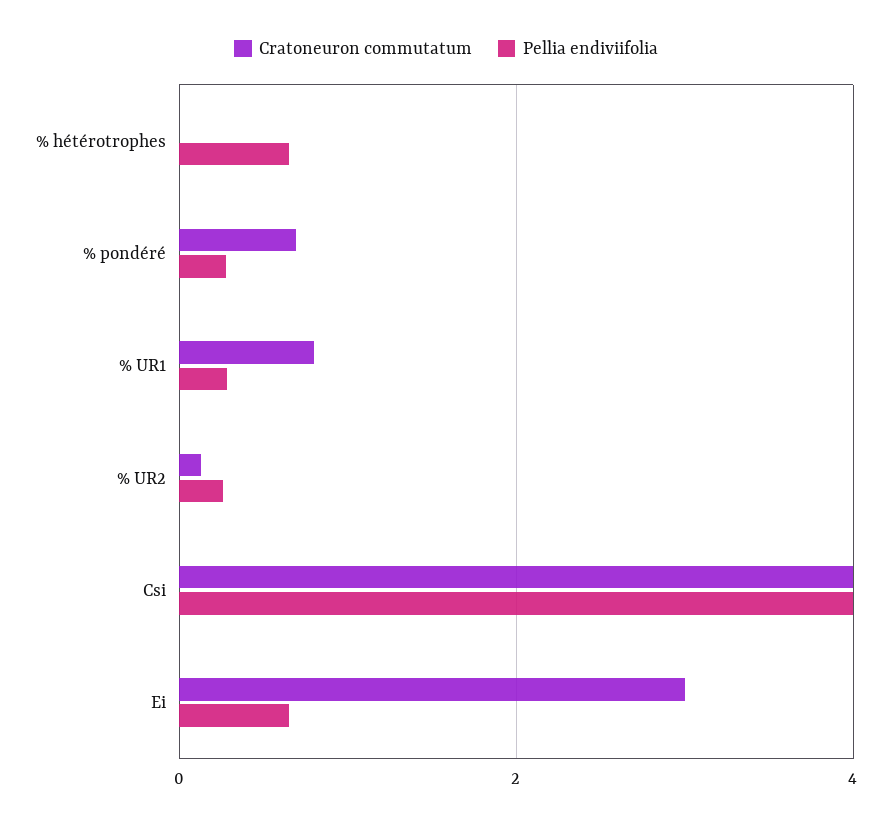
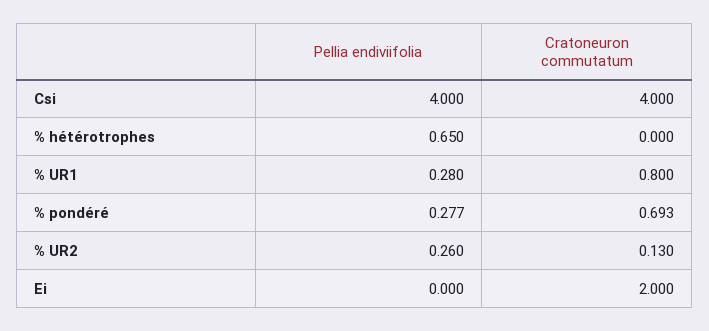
Cratoneuron commutatum, Ei: 3 -> 2
Pellia endiviifolia, Ei: 0.6 -> 0

